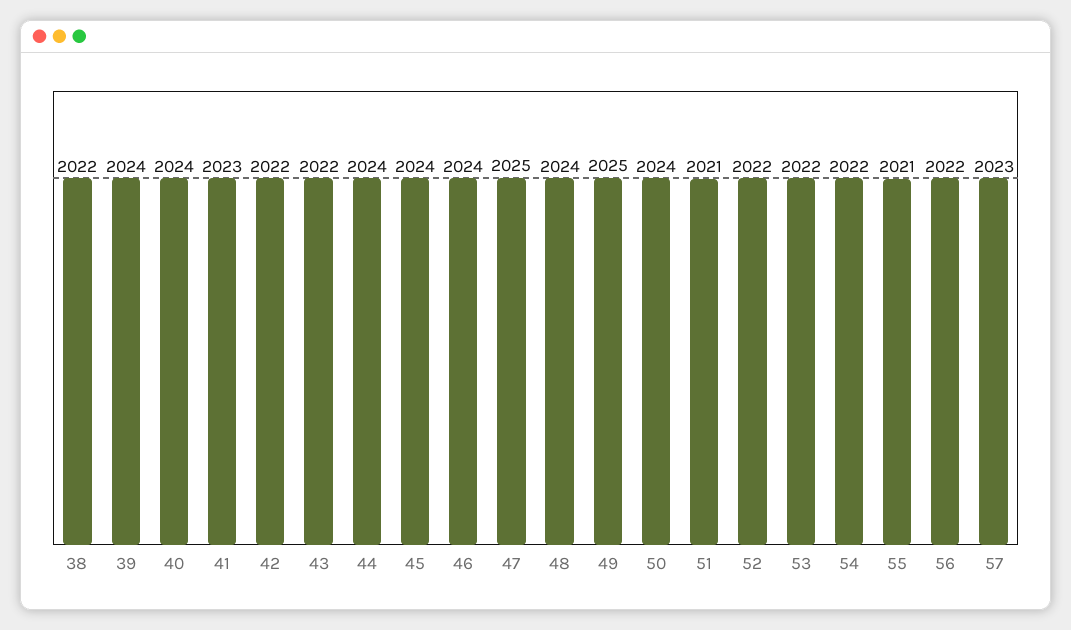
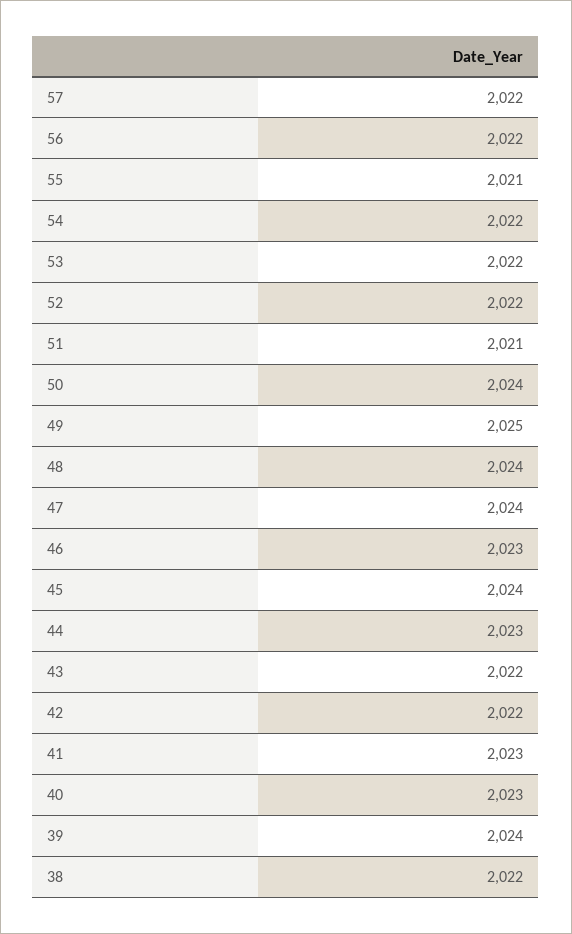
40: 2024 -> 2023
44: 2024 -> 2023
46: 2024 -> 2023
47: 2025 -> 2024
57: 2023 -> 2022

